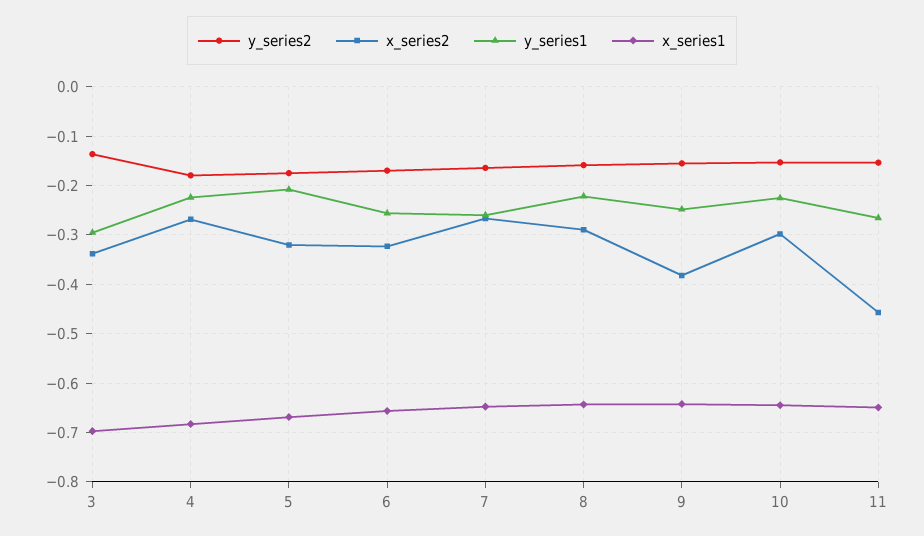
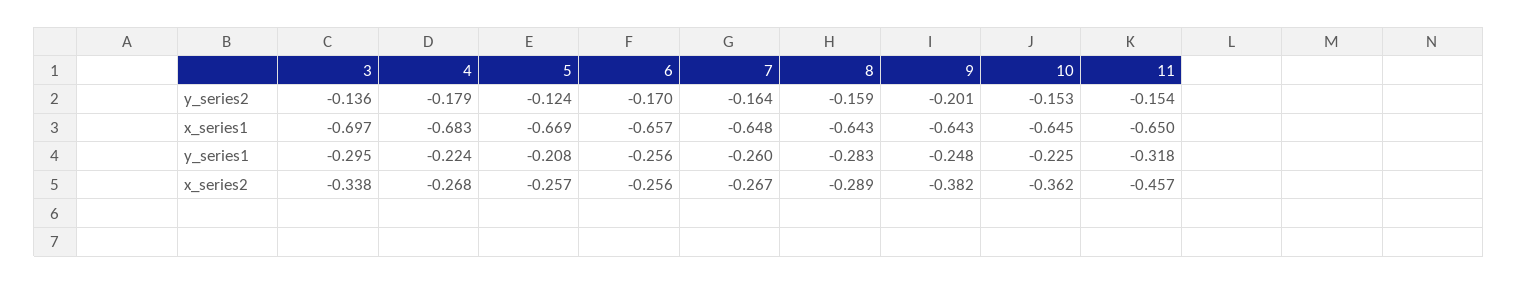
y_series2, 5: -0.18 -> -0.124
x_series2, 5: -0.32 -> -0.257
x_series2, 6: -0.32 -> -0.256
y_series1, 8: -0.22 -> -0.283
y_series2, 9: -0.16 -> -0.201
x_series2, 10: -0.3 -> -0.362
y_series1, 11: -0.26 -> -0.318

